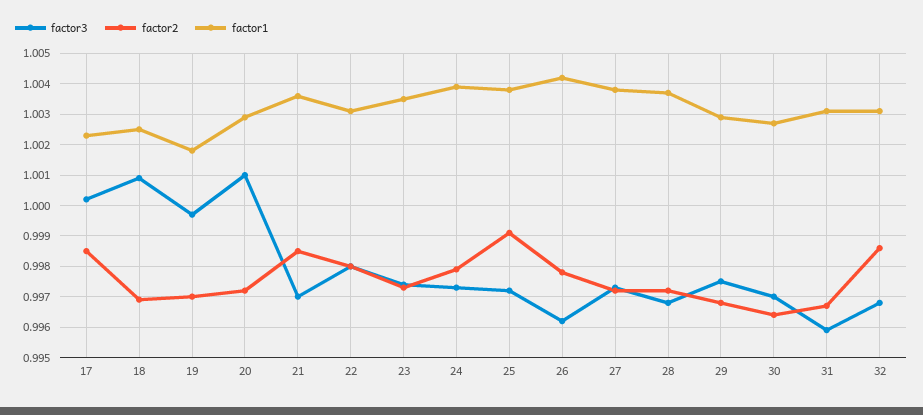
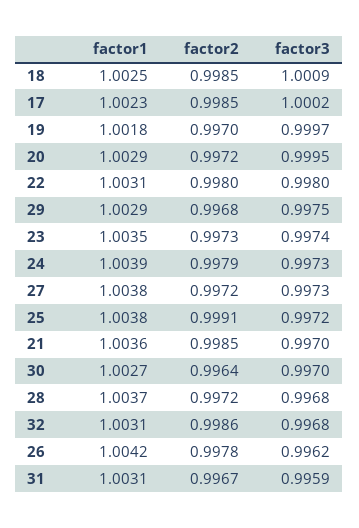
factor2, 18: 0.997 -> 0.9985
factor3, 20: 1.001 -> 0.9995

